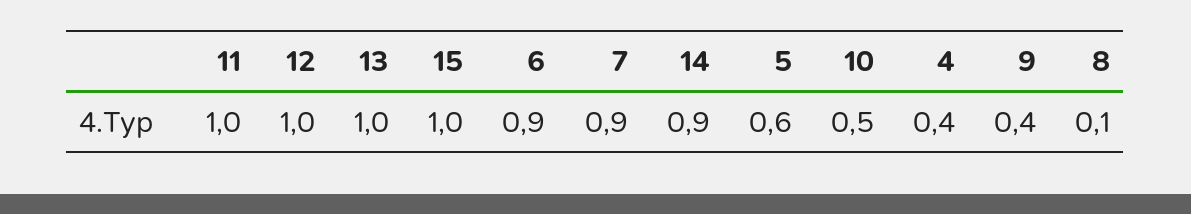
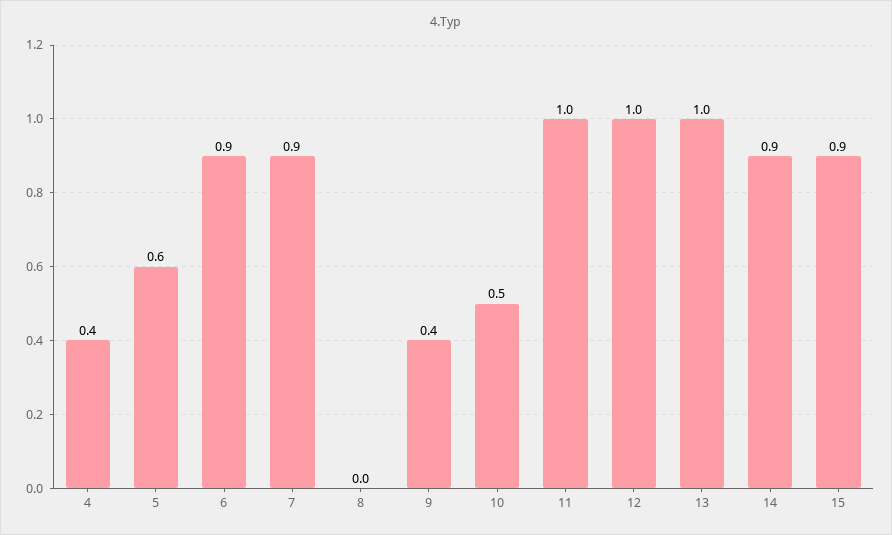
15: 1 -> 0.9
8: 0.1 -> 0

